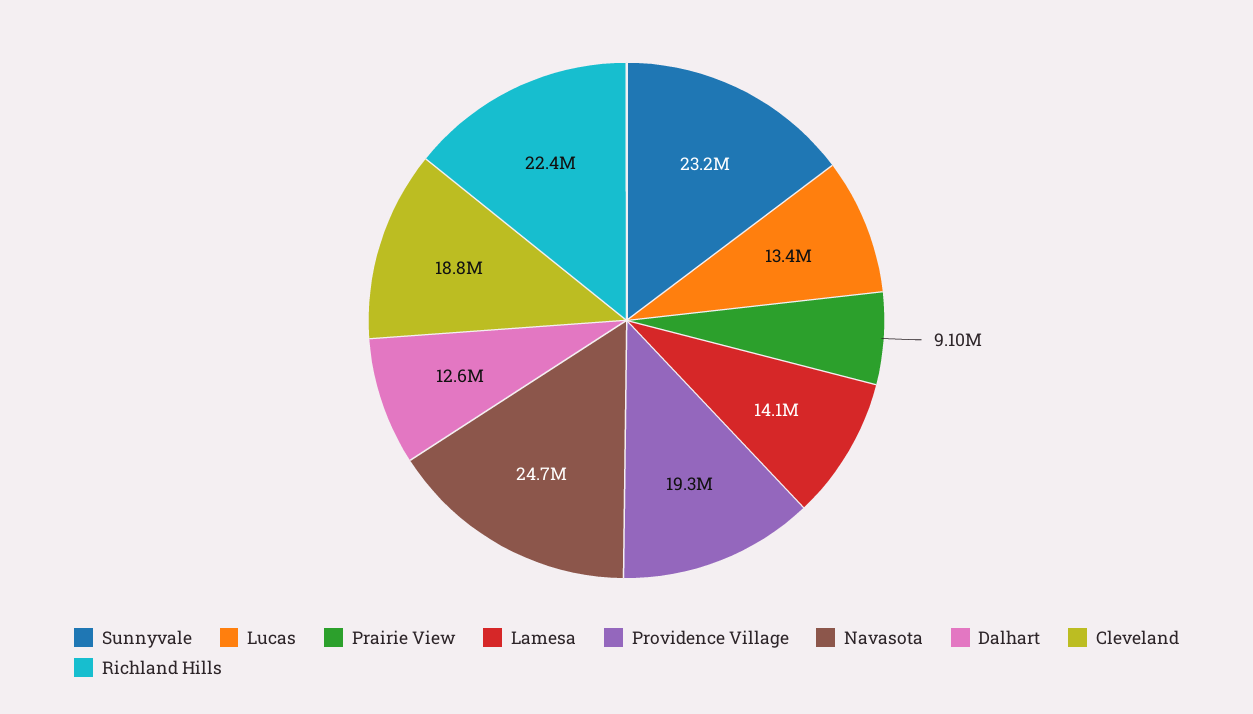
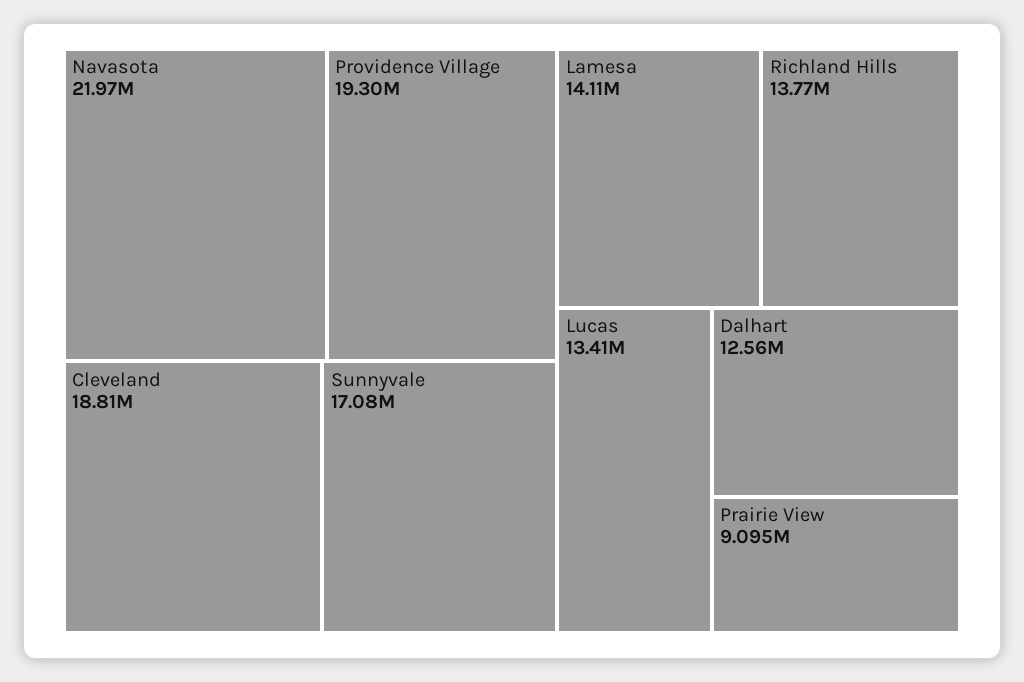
Sunnyvale: 23200000 -> 17080000
Navasota: 24700000 -> 21970000
Richland Hills: 22400000 -> 13770000

